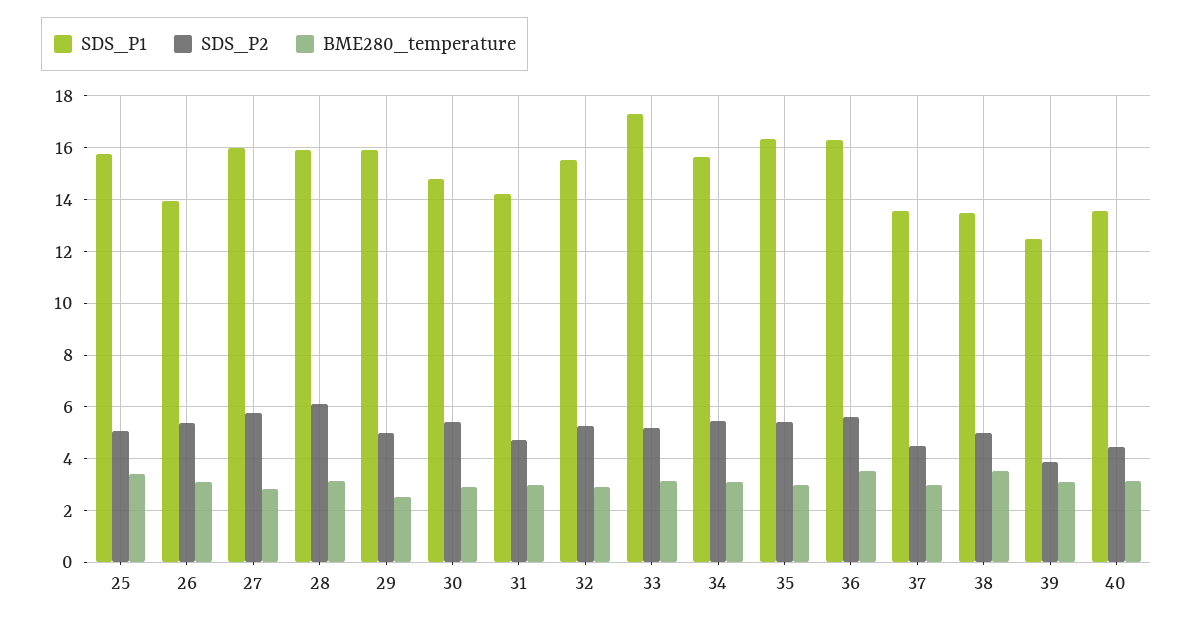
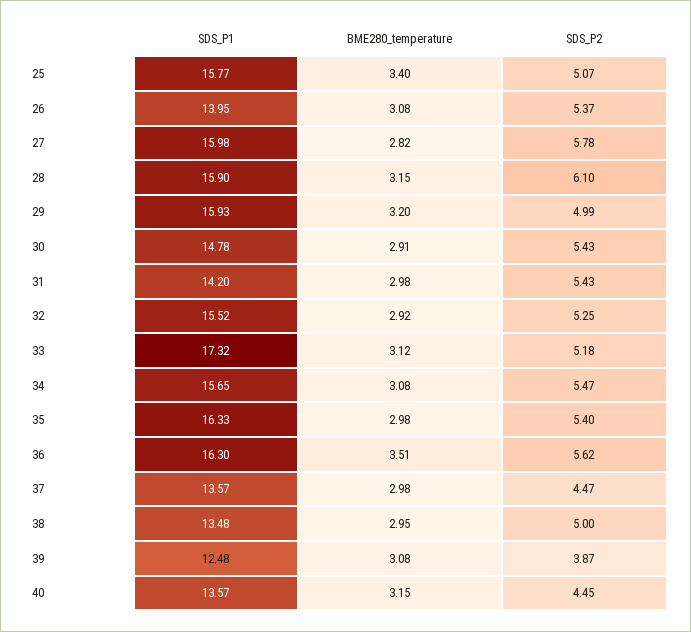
BME280_temperature, 29: 2.5 -> 3.2
SDS_P2, 31: 4.75 -> 5.43
BME280_temperature, 38: 3.5 -> 2.95

